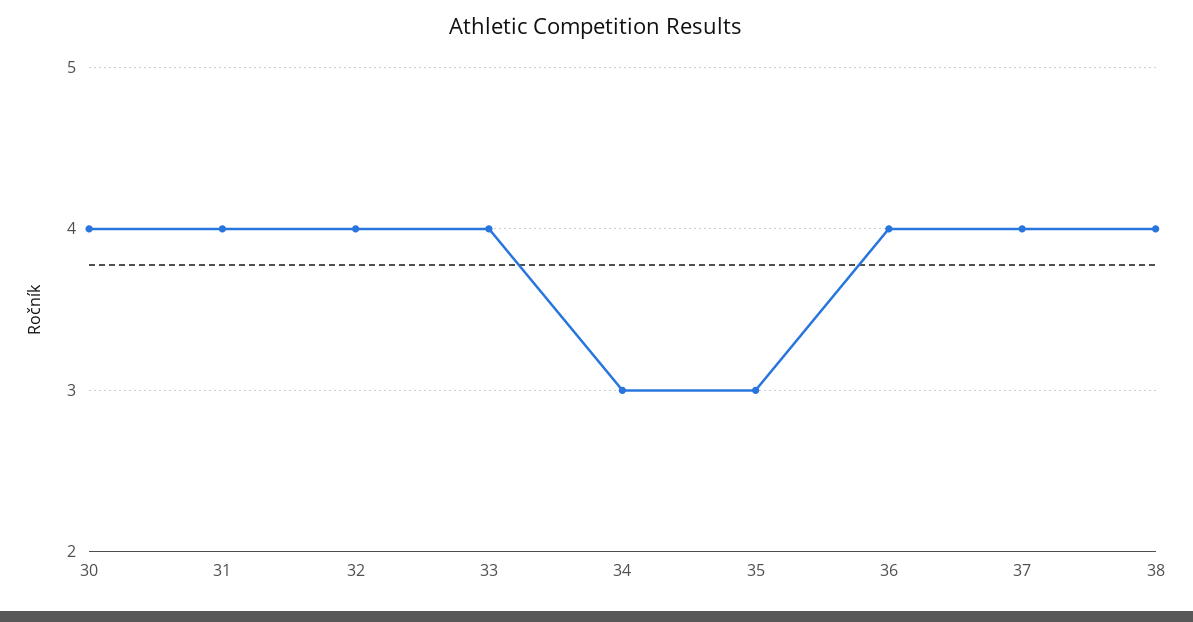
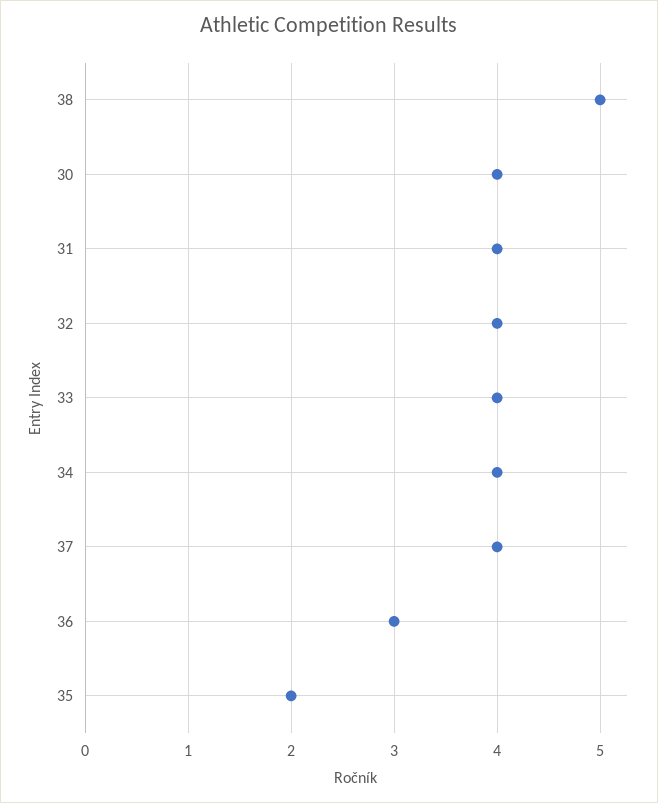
34: 3 -> 4
35: 3 -> 2
36: 4 -> 3
38: 4 -> 5

